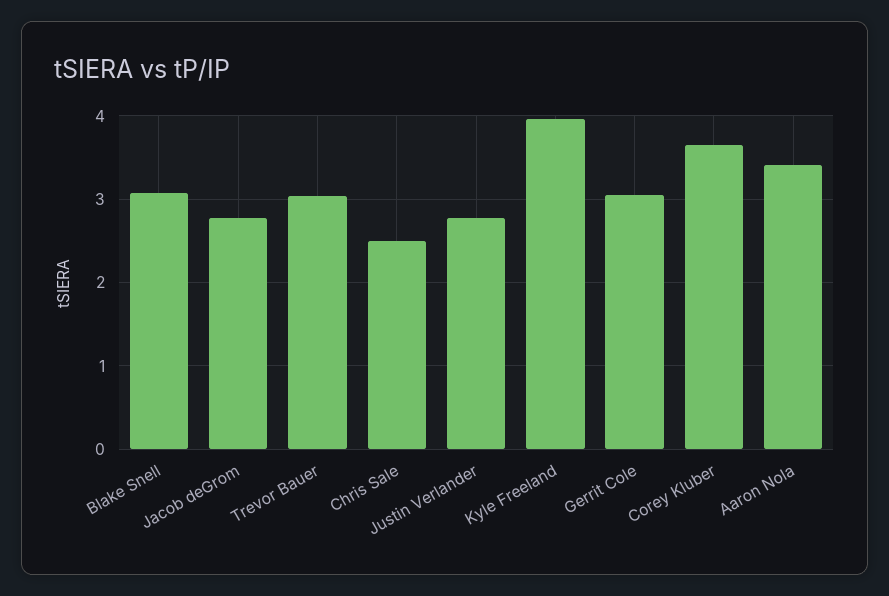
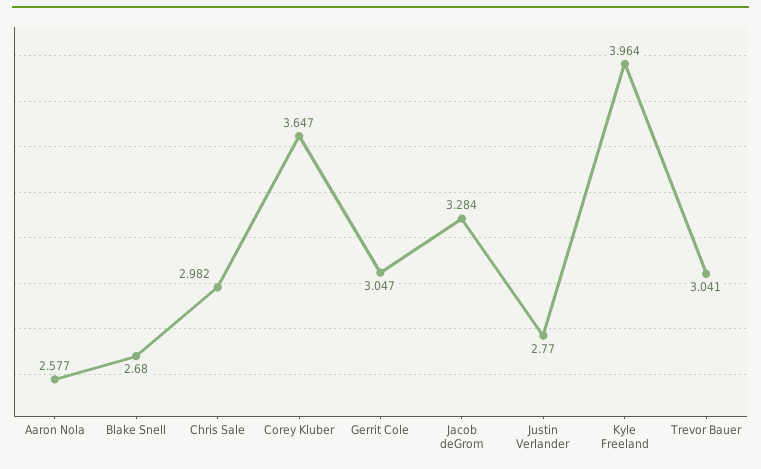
Blake Snell: 3.1 -> 2.68
Jacob deGrom: 2.8 -> 3.284
Chris Sale: 2.5 -> 2.982
Aaron Nola: 3.4 -> 2.577

